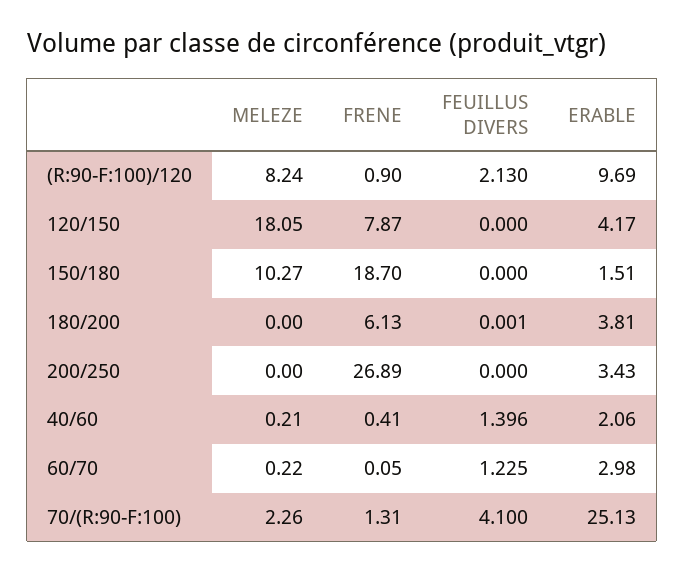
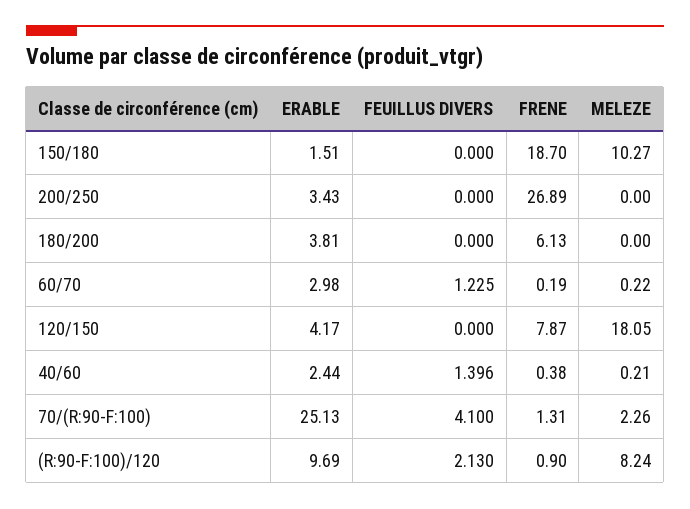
FEUILLUS DIVERS, 180/200: 0.001 -> 0
FRENE, 40/60: 0.41 -> 0.38
ERABLE, 40/60: 2.06 -> 2.44
FRENE, 60/70: 0.05 -> 0.19

